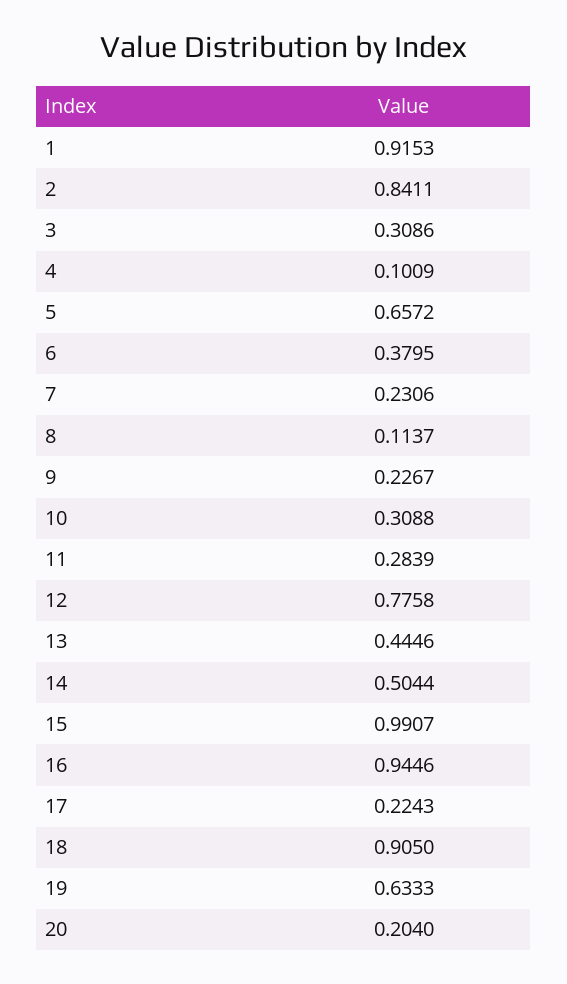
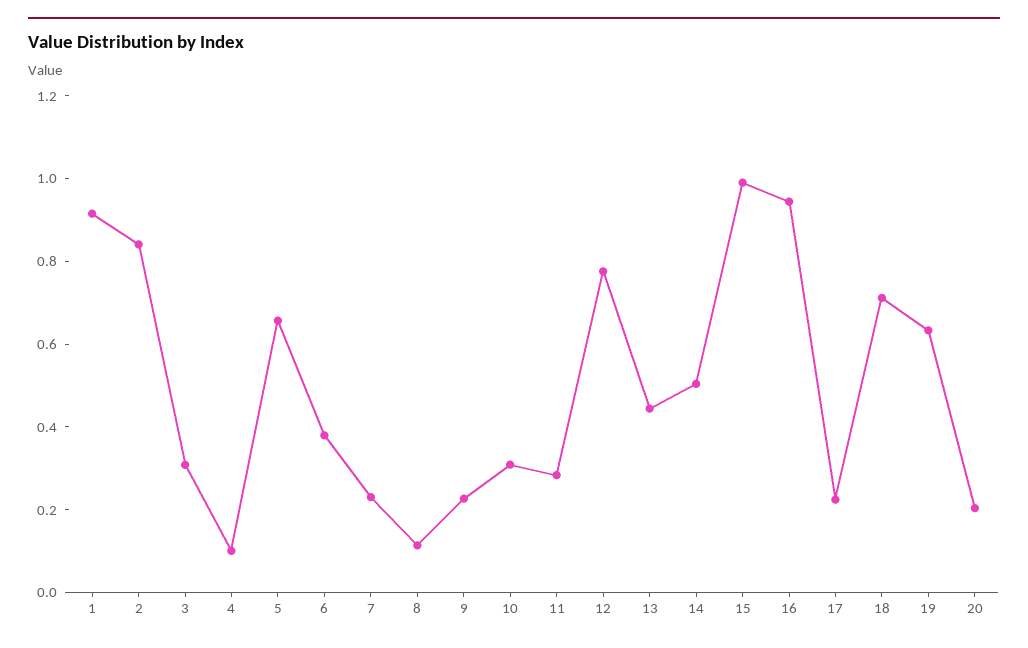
18: 0.905 -> 0.7

